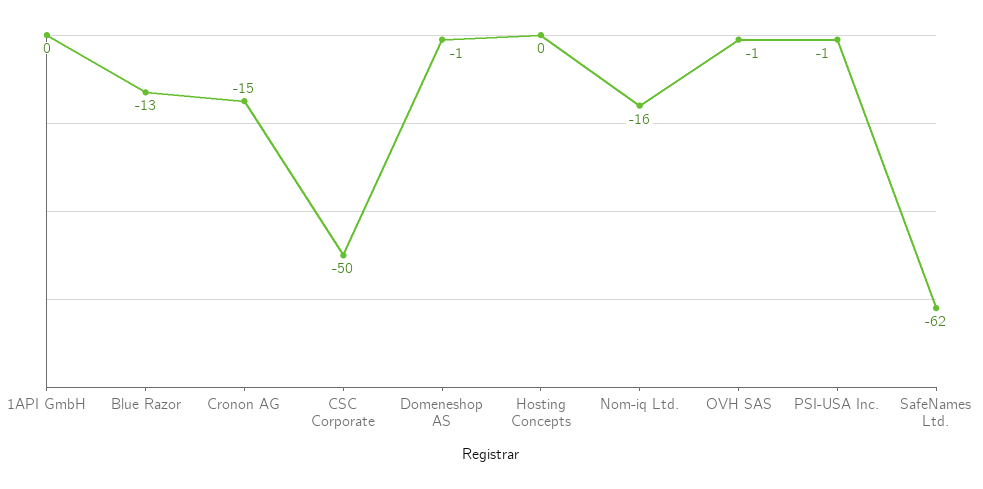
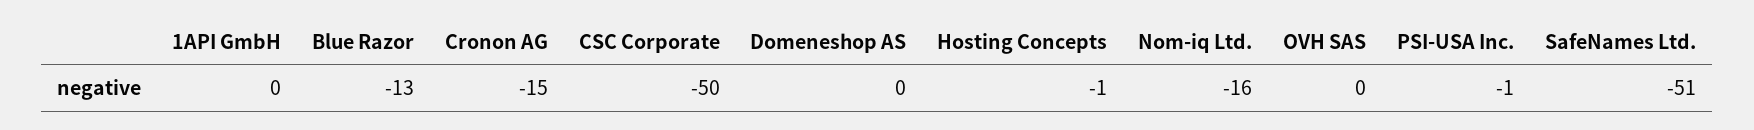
Domeneshop AS: -1 -> 0
Hosting Concepts: 0 -> -1
OVH SAS: -1 -> 0
SafeNames Ltd.: -62 -> -51

